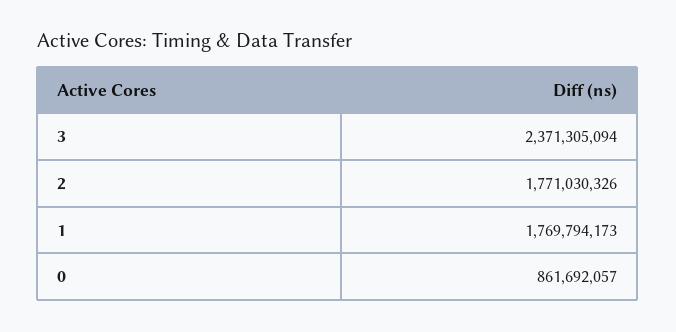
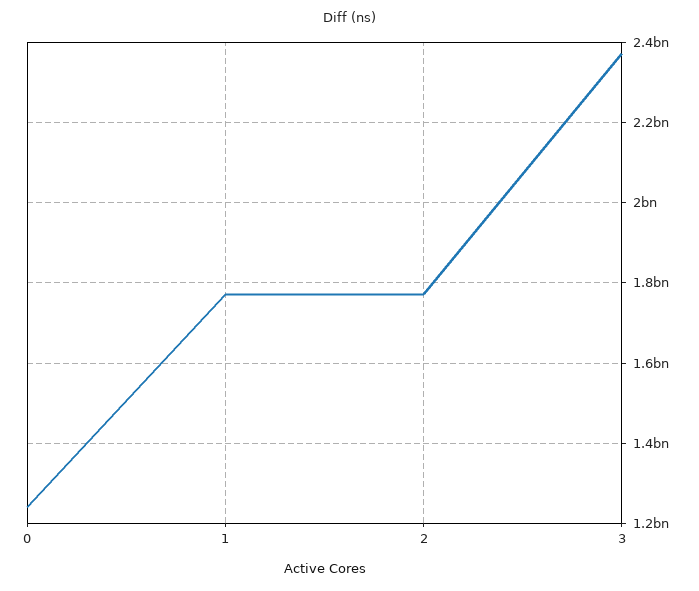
0: 861692057 -> 1240000000

